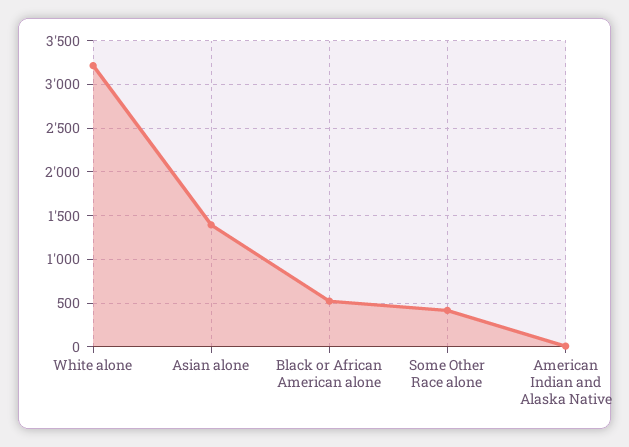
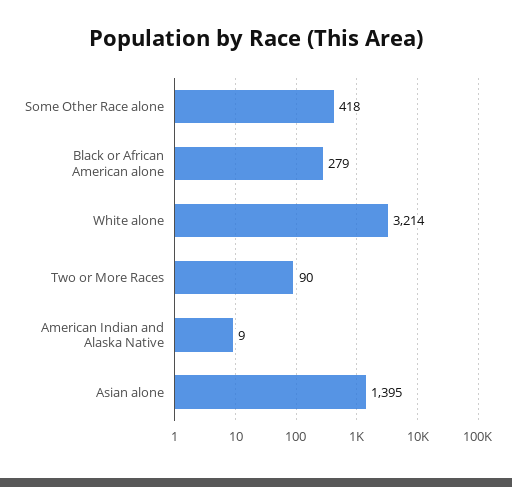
Black or African American alone: 500 -> 279
Two or More Races: none -> 90

